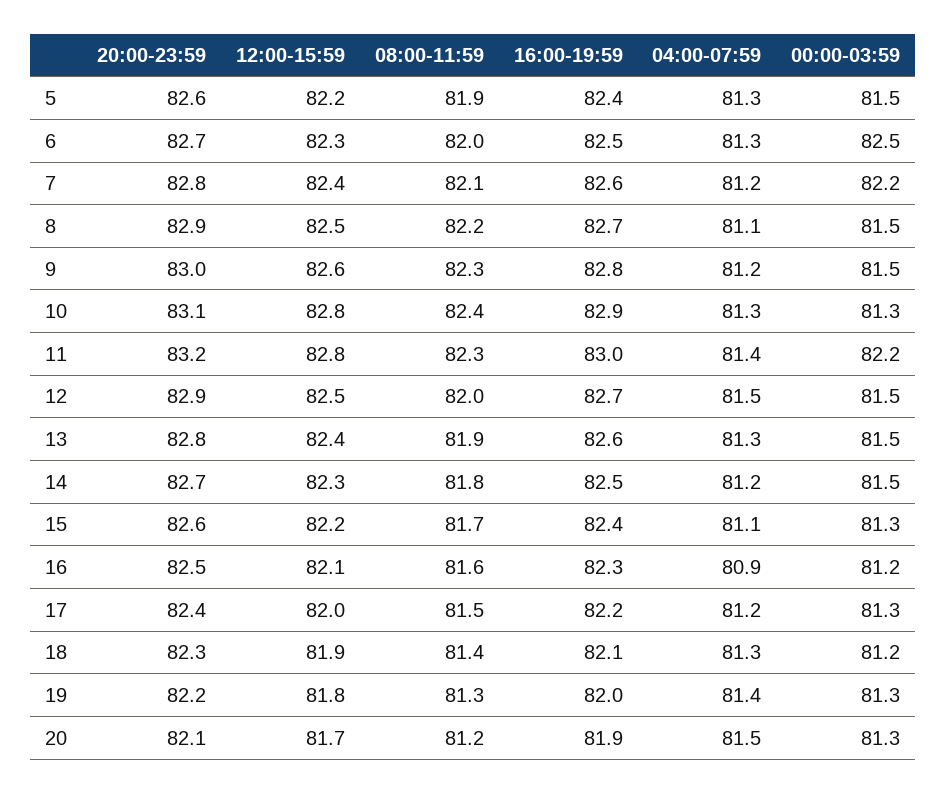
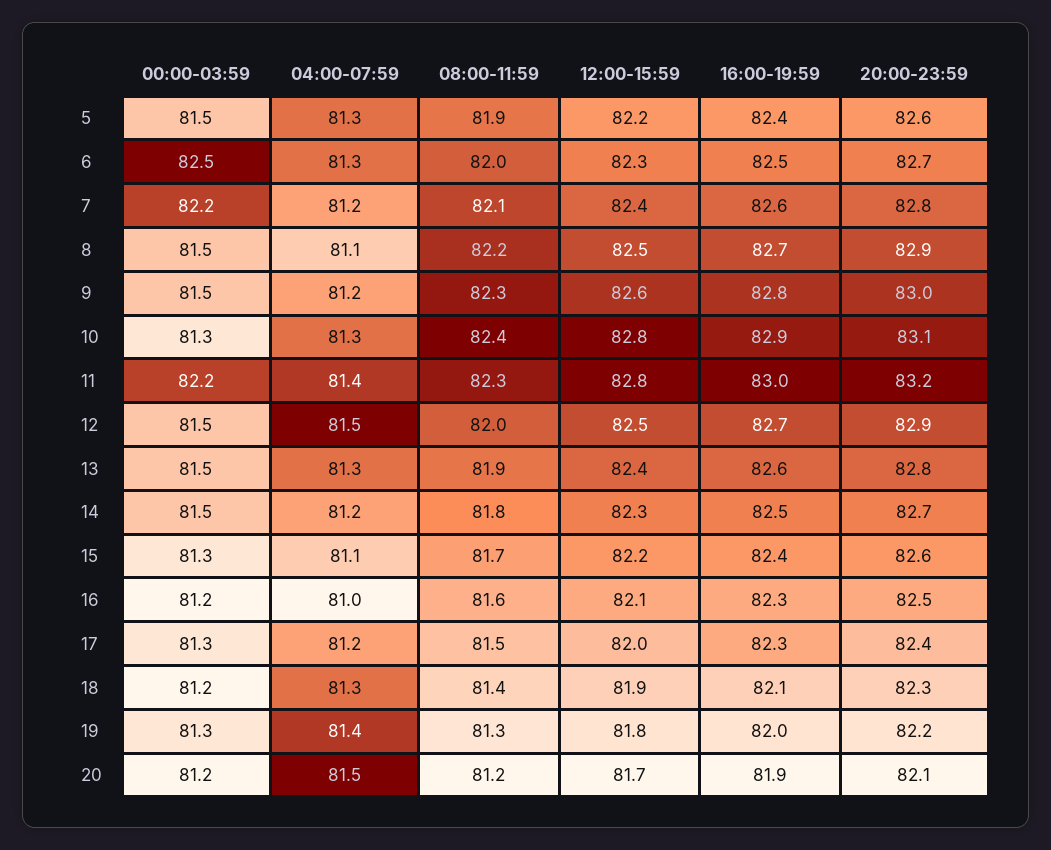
04:00-07:59, 16: 80.9 -> 81
16:00-19:59, 17: 82.2 -> 82.3
00:00-03:59, 20: 81.3 -> 81.2

